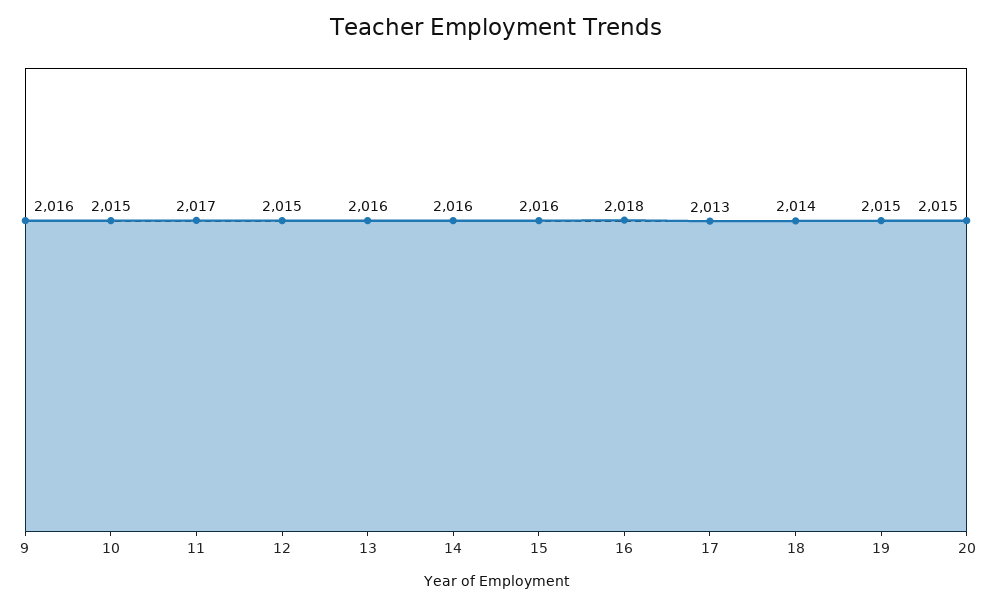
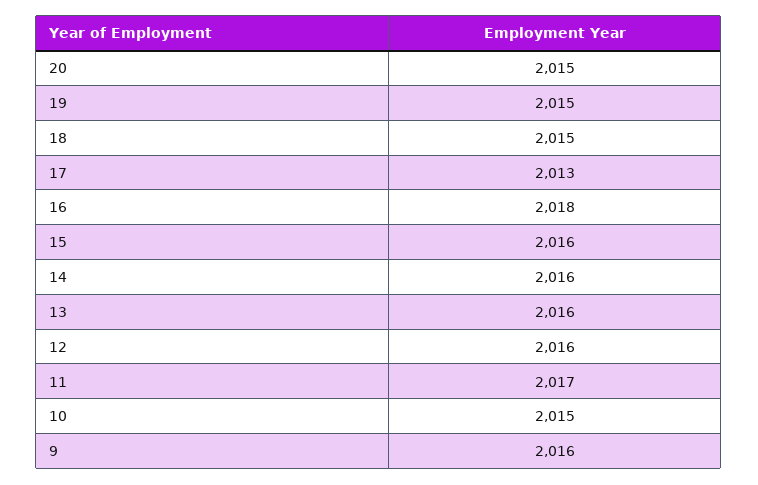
12: 2015 -> 2016
18: 2014 -> 2015

